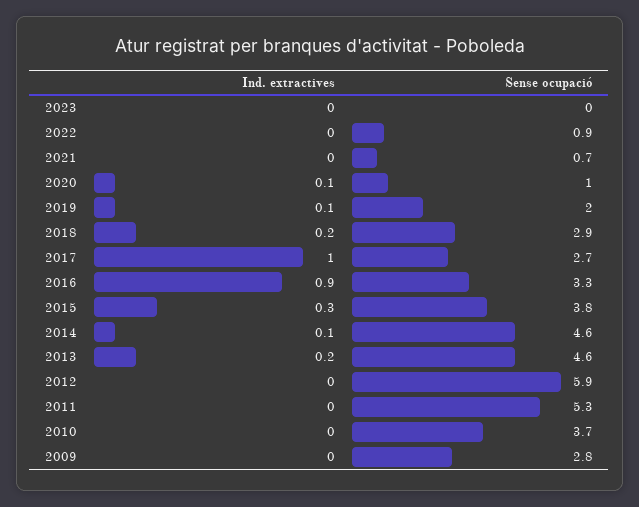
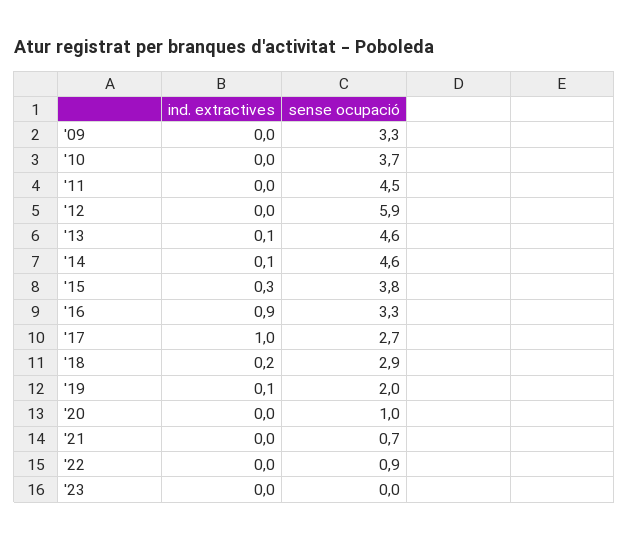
Ind. extractives, 2020: 0.1 -> 0
Ind. extractives, 2013: 0.2 -> 0.1
Sense ocupació, 2011: 5.3 -> 4.5
Sense ocupació, 2009: 2.8 -> 3.3

